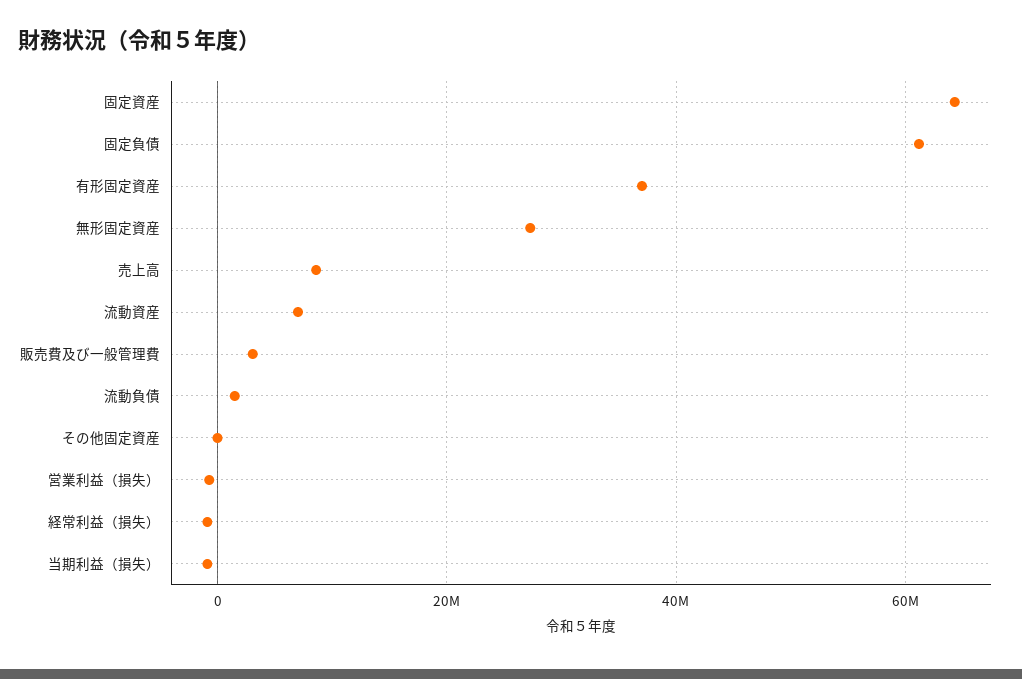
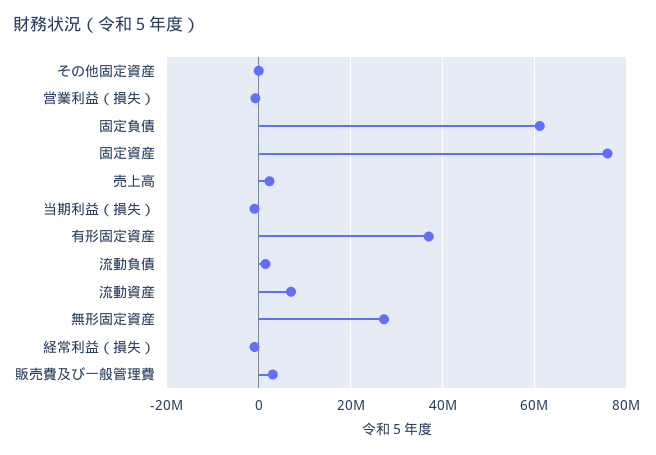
固定資産: 64000000 -> 76000000
売上高: 8000000 -> 2000000

